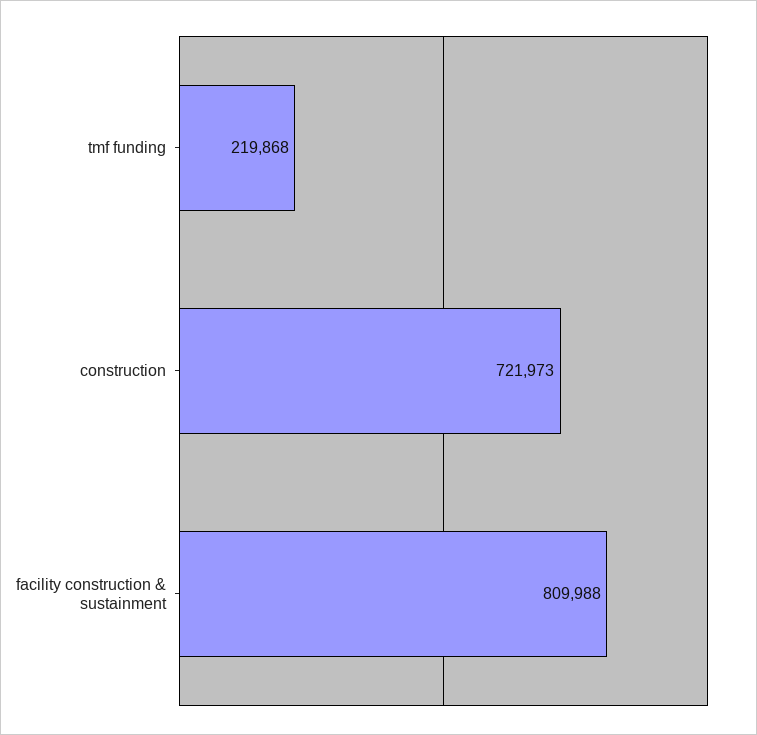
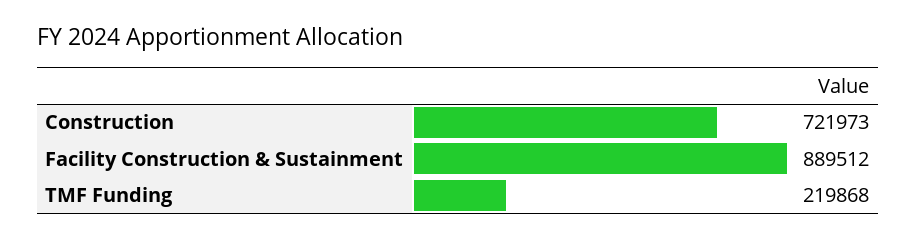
facility construction & sustainment: 809988 -> 889512

